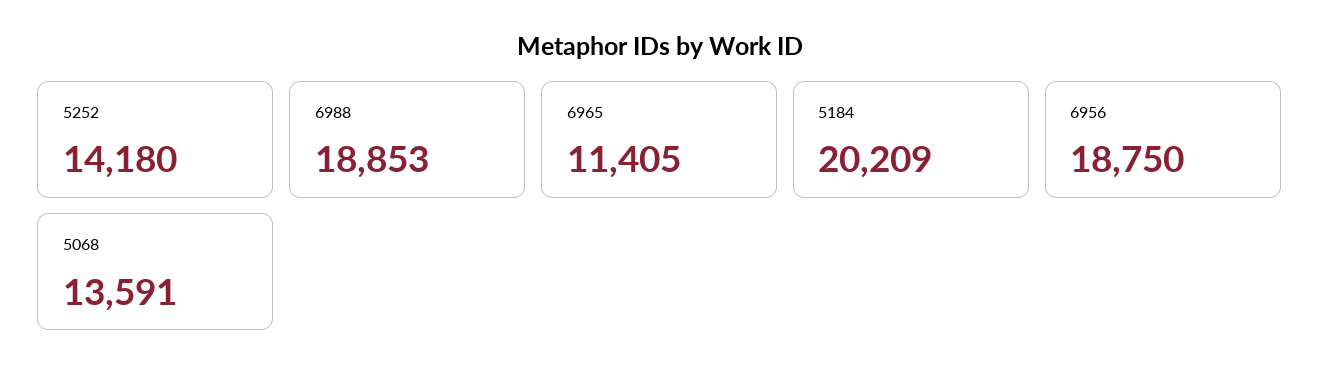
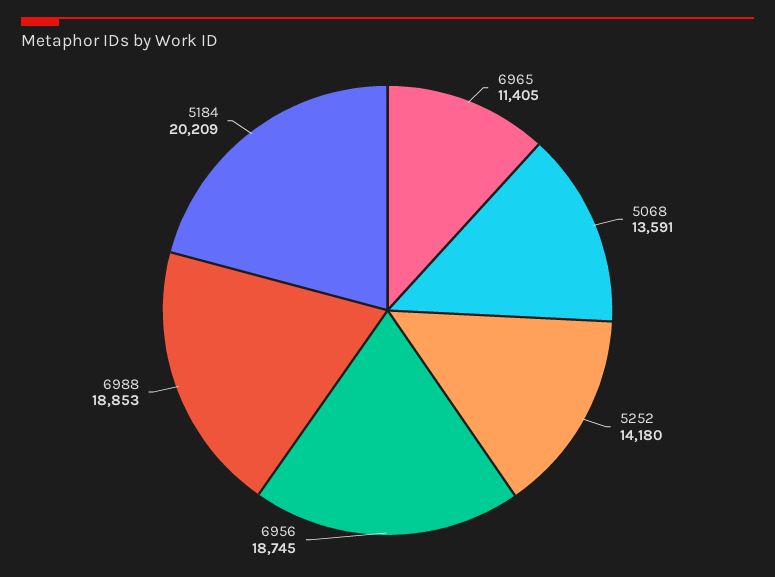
6956: 18750 -> 18745

